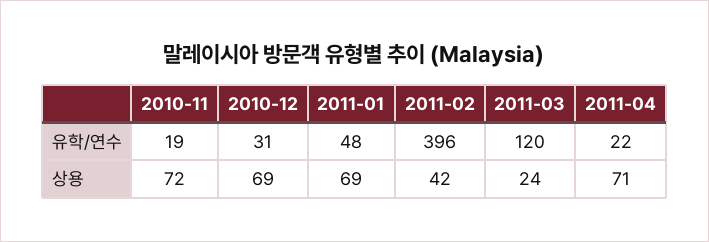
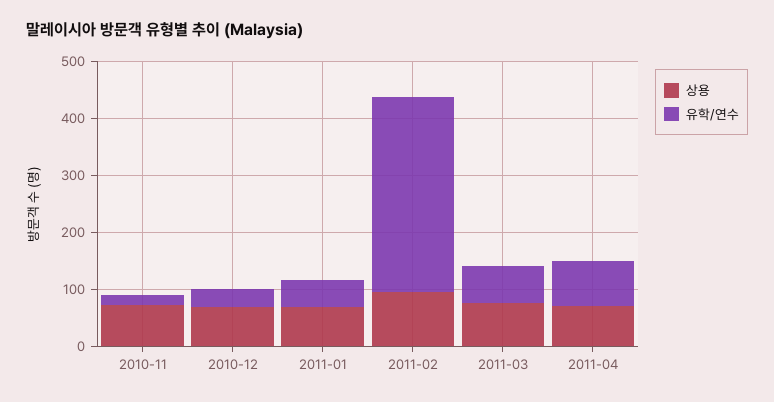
유학/연수, 2011-02: 396 -> 340
유학/연수, 2011-03: 120 -> 60
유학/연수, 2011-04: 22 -> 80
상용, 2011-02: 42 -> 100
상용, 2011-03: 24 -> 80

